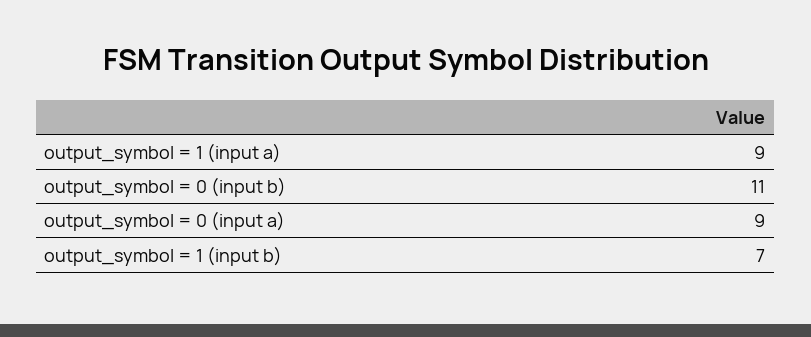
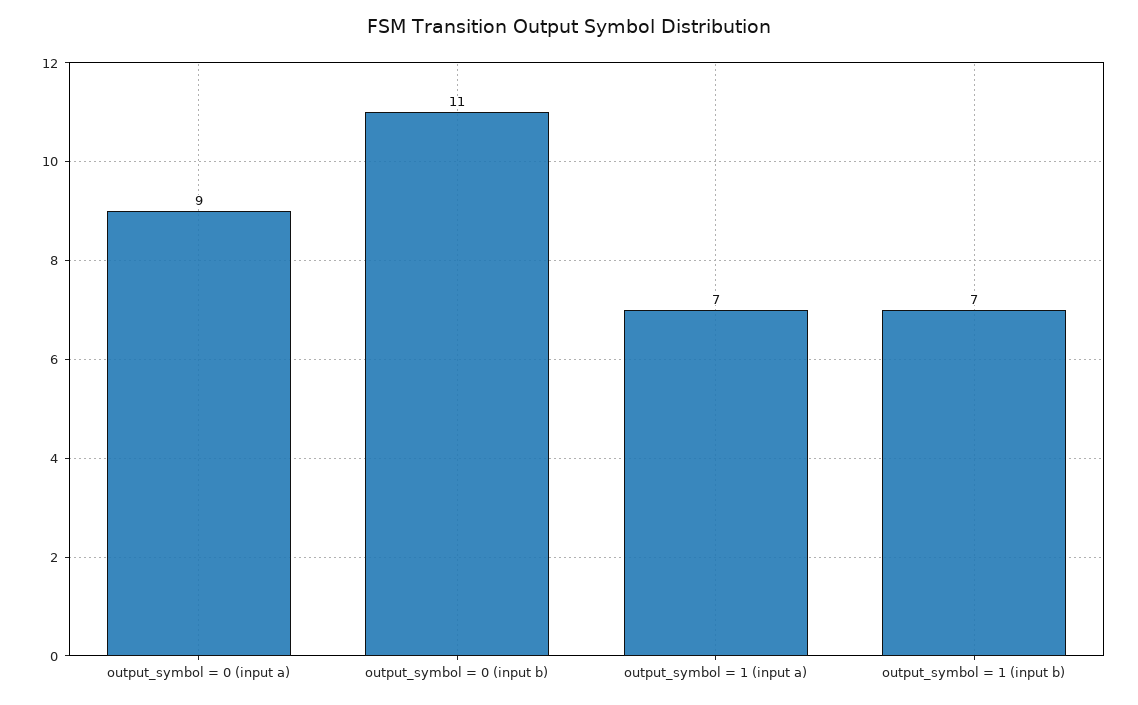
output_symbol = 1 (input a): 9 -> 7

